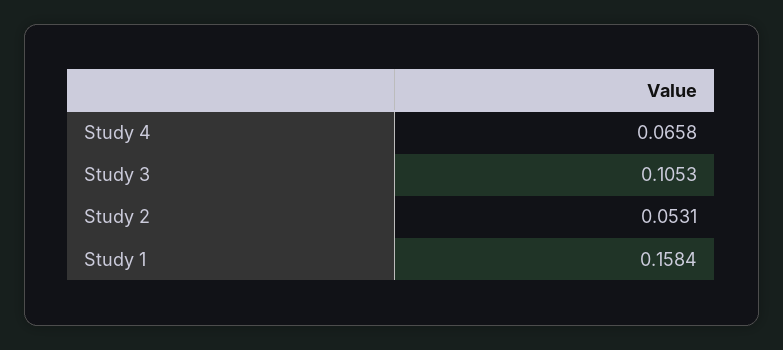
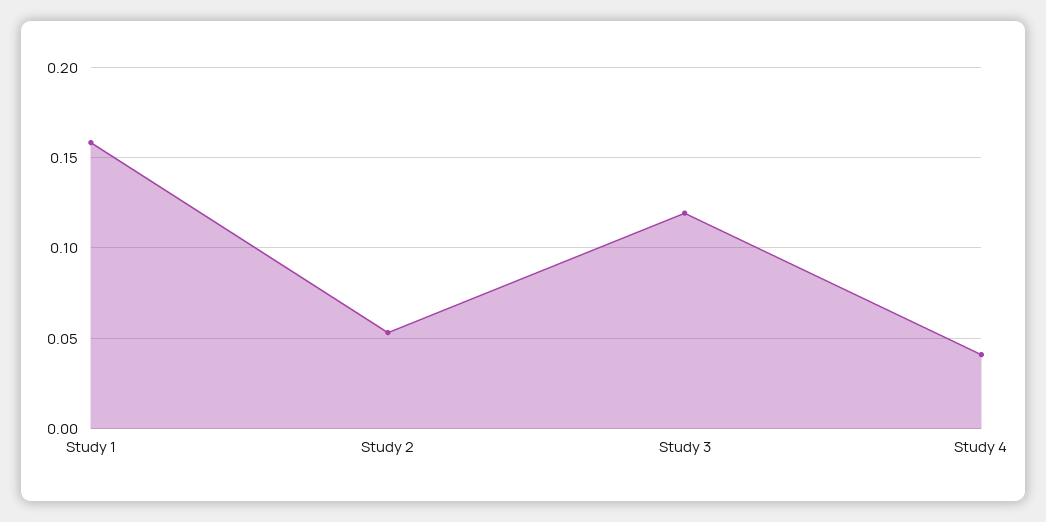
Study 4: 0.0658 -> 0.04
Study 3: 0.1053 -> 0.12

